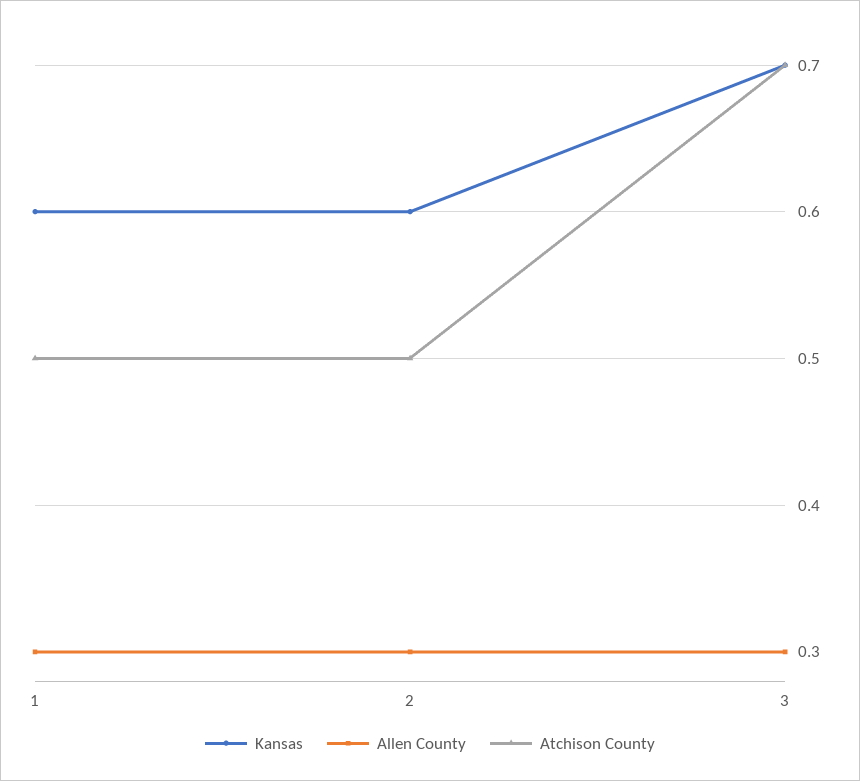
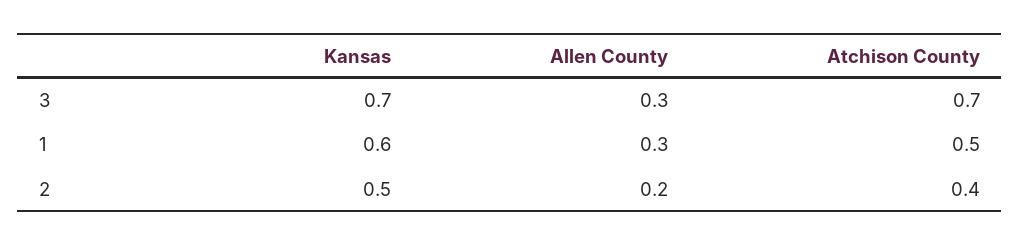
Kansas, 2: 0.6 -> 0.5
Allen County, 2: 0.3 -> 0.2
Atchison County, 2: 0.5 -> 0.4

